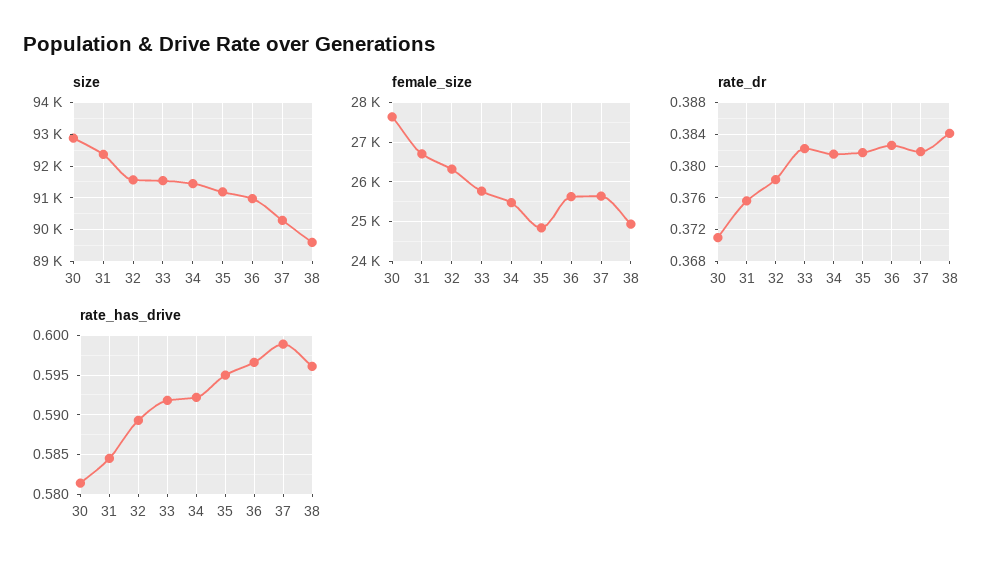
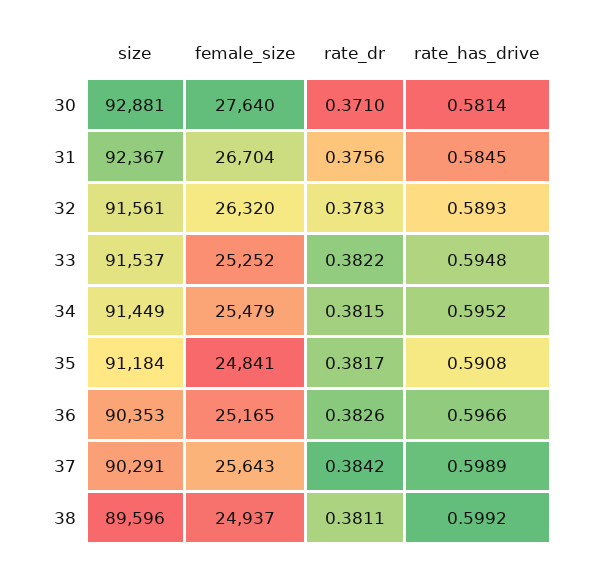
size, 36: 91000 -> 90353
female_size, 33: 25800 -> 25252
female_size, 36: 25600 -> 25165
rate_dr, 37: 0.382 -> 0.3842
rate_dr, 38: 0.384 -> 0.3811
rate_has_drive, 33: 0.592 -> 0.5948
rate_has_drive, 34: 0.592 -> 0.5952
rate_has_drive, 35: 0.595 -> 0.5908
rate_has_drive, 38: 0.596 -> 0.5992

